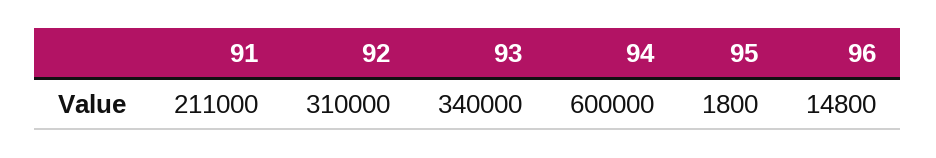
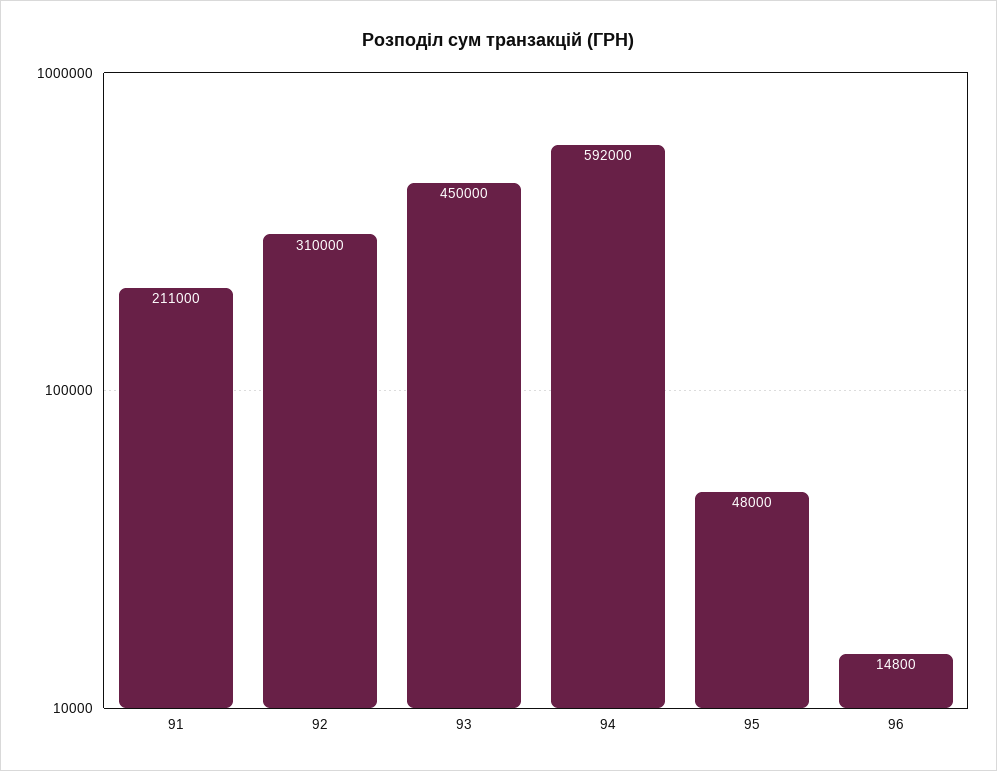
93: 340000 -> 450000
94: 600000 -> 592000
95: 1800 -> 48000

